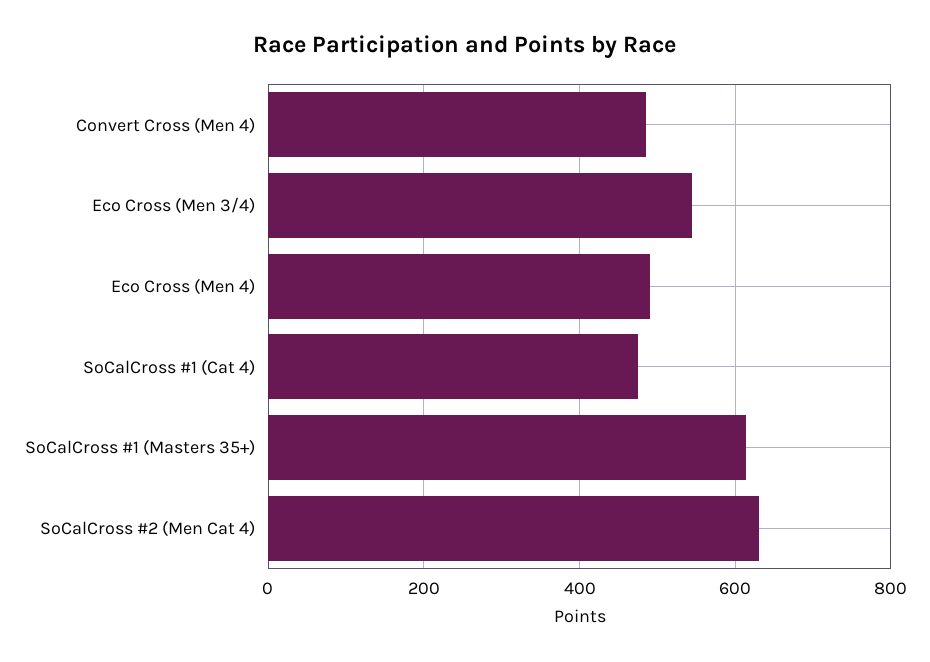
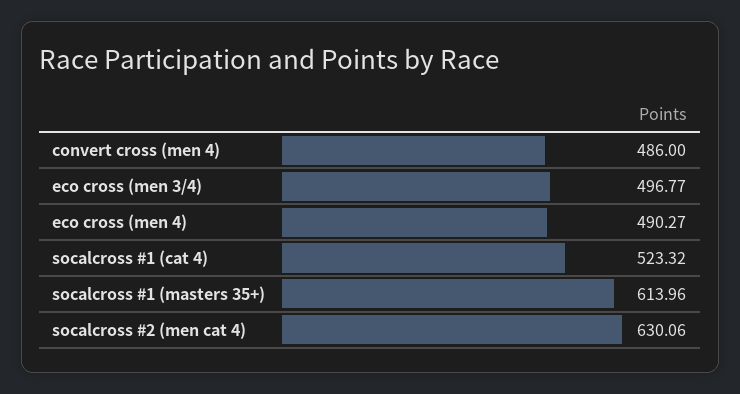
Eco Cross (Men 3/4): 540 -> 496.77
SoCalCross #1 (Cat 4): 480 -> 523.32

